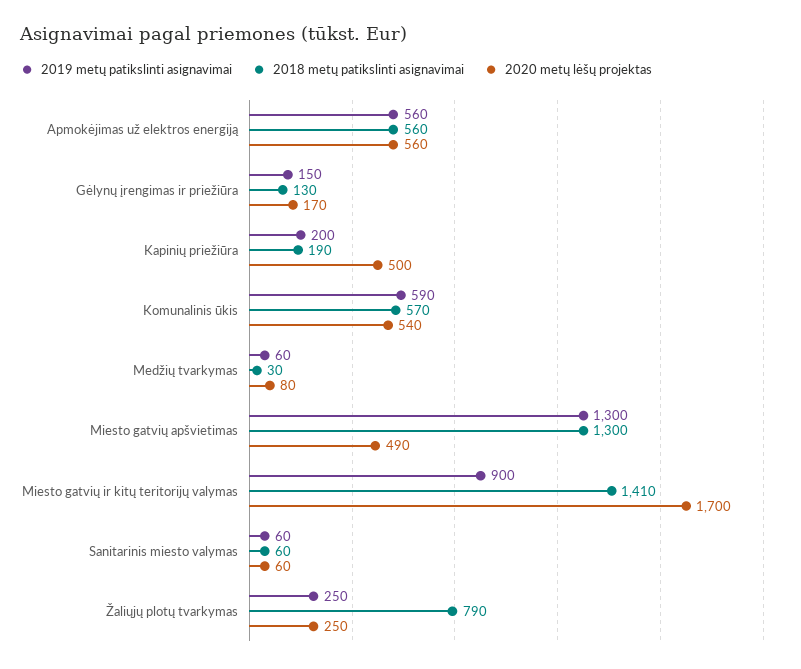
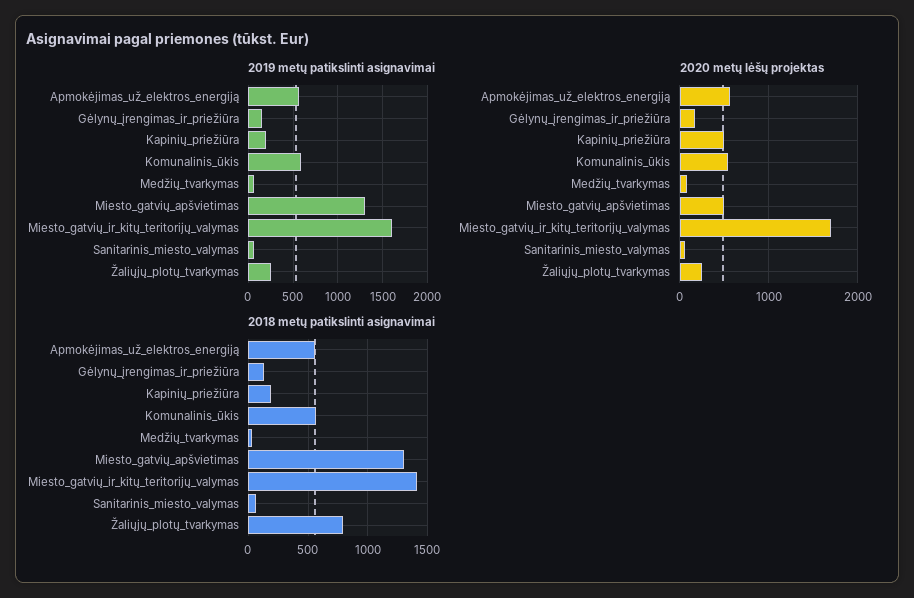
2019 metų patikslinti asignavimai, Miesto gatvių ir kitų teritorijų valymas: 900 -> 1600

